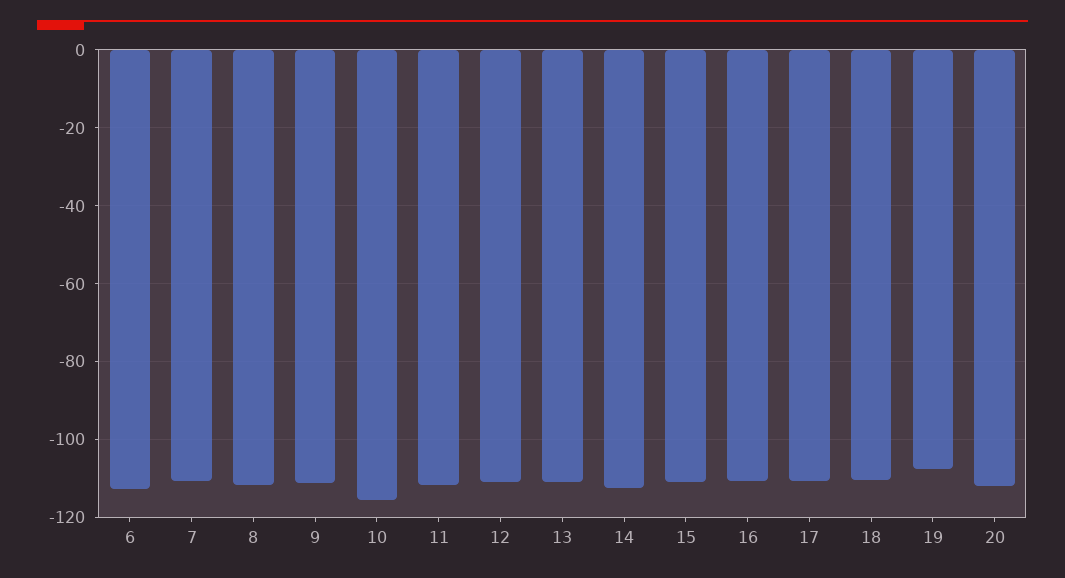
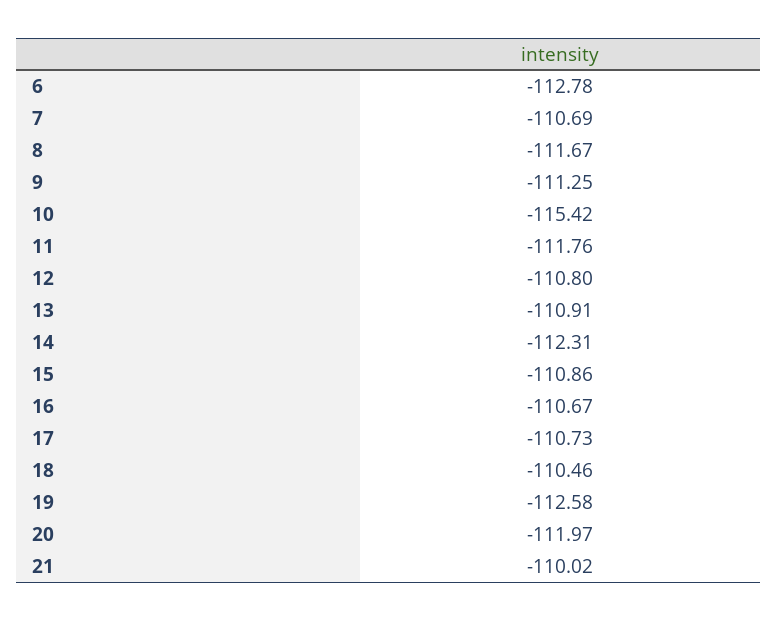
19: -108 -> -112.58
21: none -> -110.02

